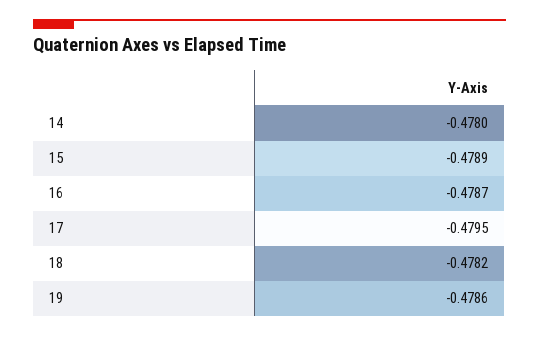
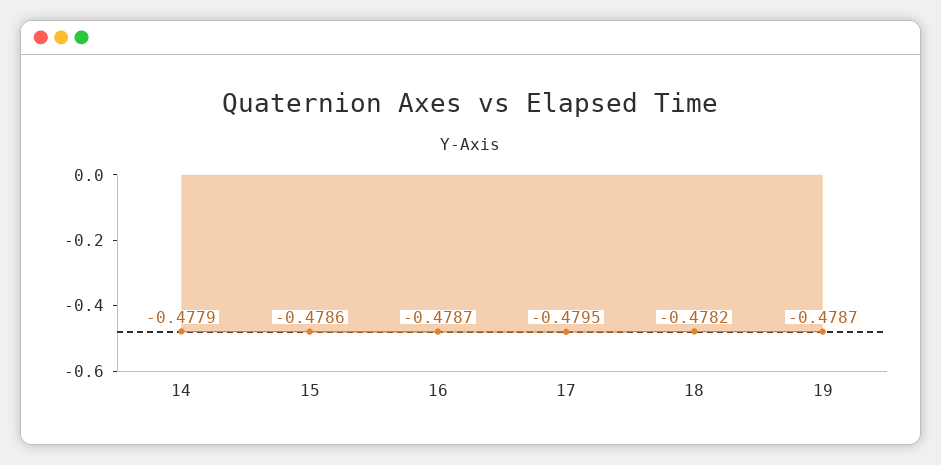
14: -0.478 -> -0.4779
15: -0.4789 -> -0.4786
19: -0.4786 -> -0.4787

